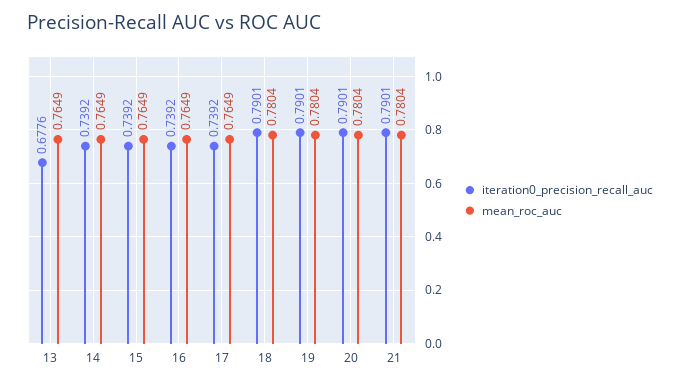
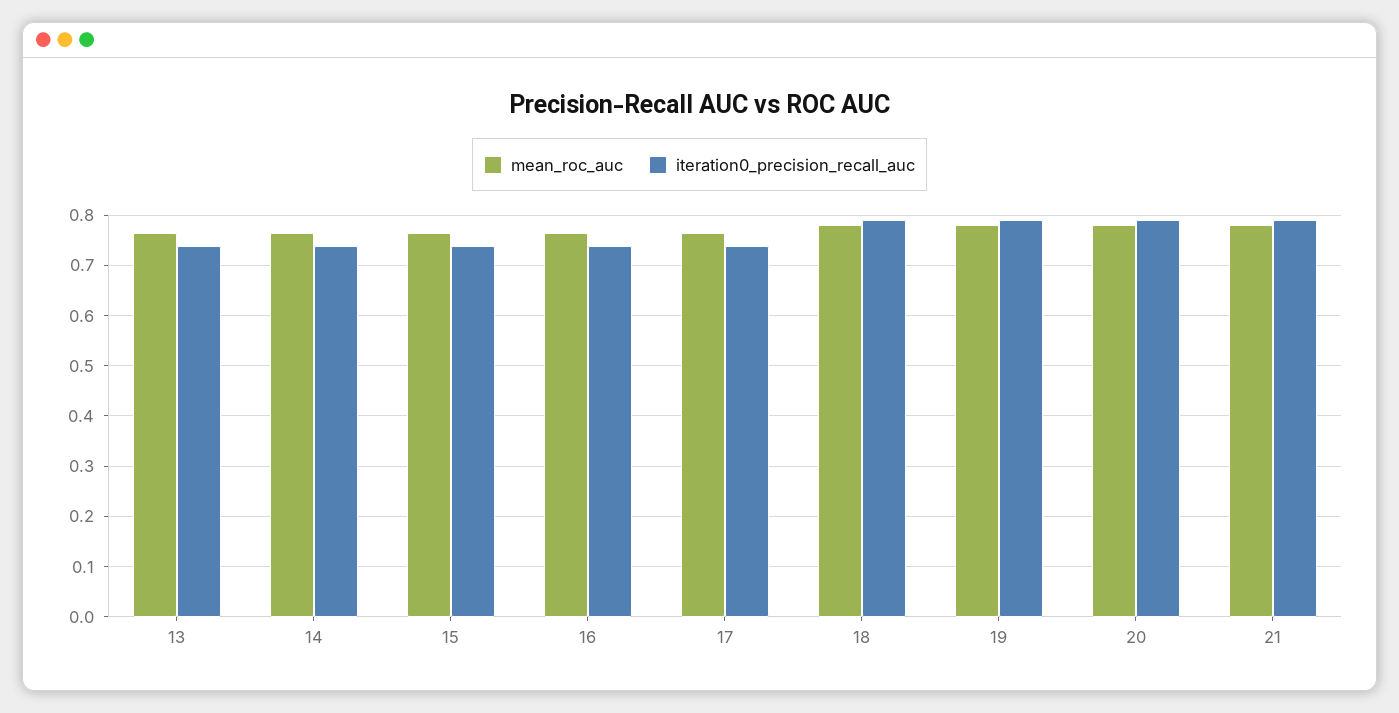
iteration0_precision_recall_auc, 13: 0.6776 -> 0.74

